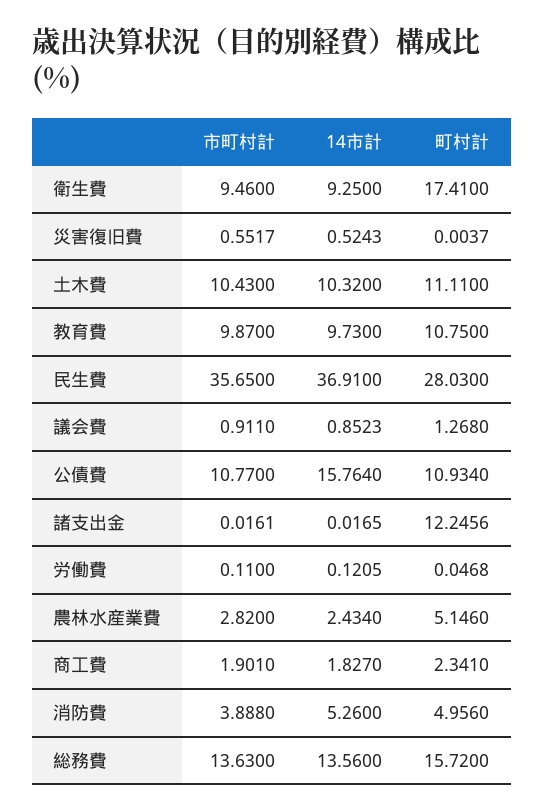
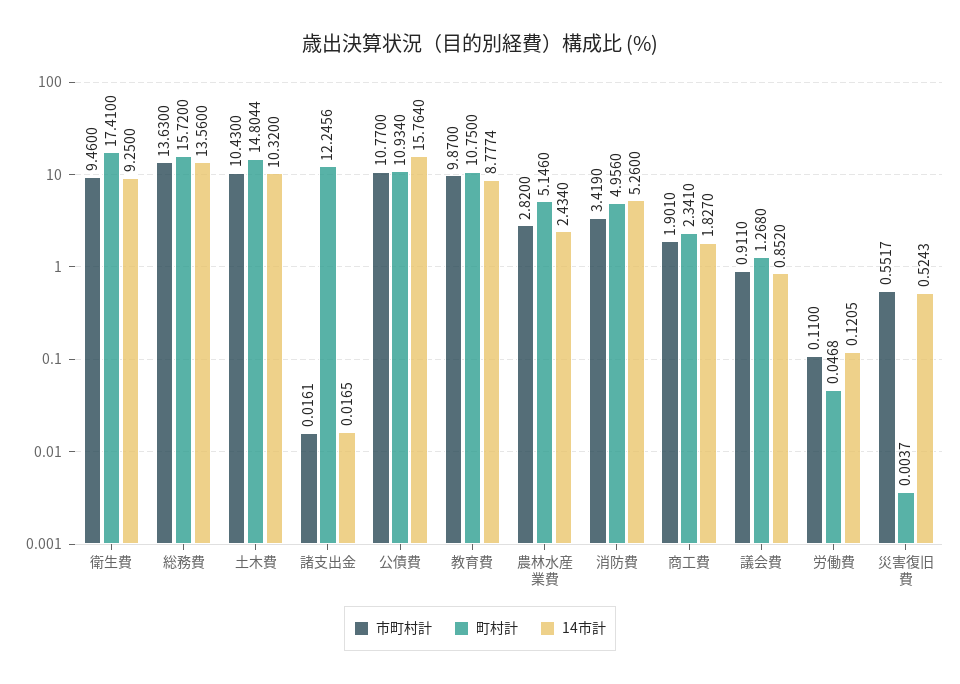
町村計, 土木費: 11.11 -> 14.8044
14市計, 教育費: 9.73 -> 8.7774
市町村計, 民生費: 35.65 -> none
14市計, 民生費: 36.91 -> none
町村計, 民生費: 28.03 -> none
14市計, 議会費: 0.8523 -> 0.852
市町村計, 消防費: 3.888 -> 3.419

